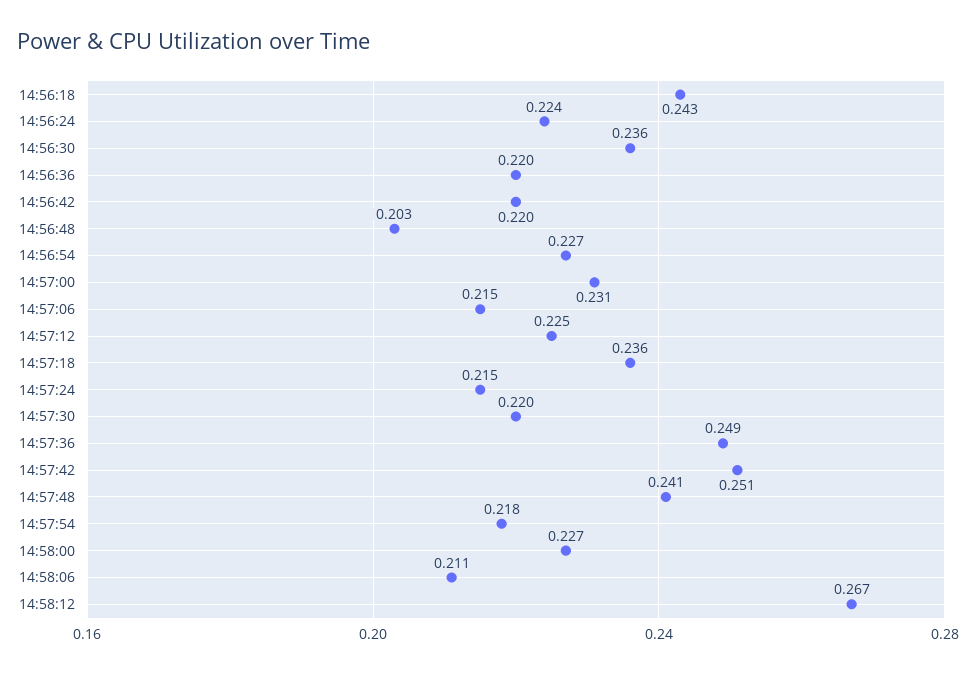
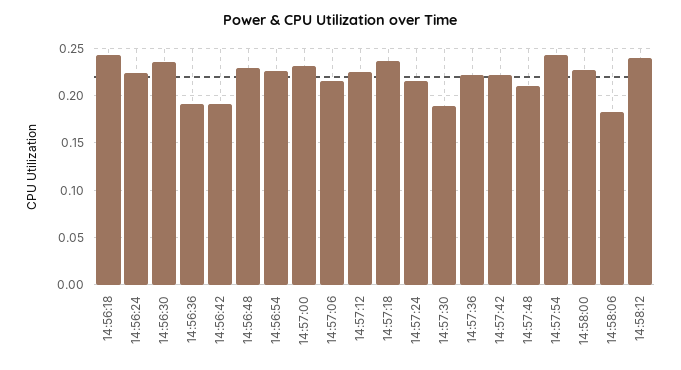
14:56:36: 0.22 -> 0.19
14:56:42: 0.22 -> 0.19
14:56:48: 0.203 -> 0.23
14:57:30: 0.22 -> 0.19
14:57:36: 0.249 -> 0.22
14:57:42: 0.251 -> 0.22
14:57:48: 0.241 -> 0.21
14:57:54: 0.218 -> 0.24
14:58:06: 0.211 -> 0.18
14:58:12: 0.267 -> 0.24

